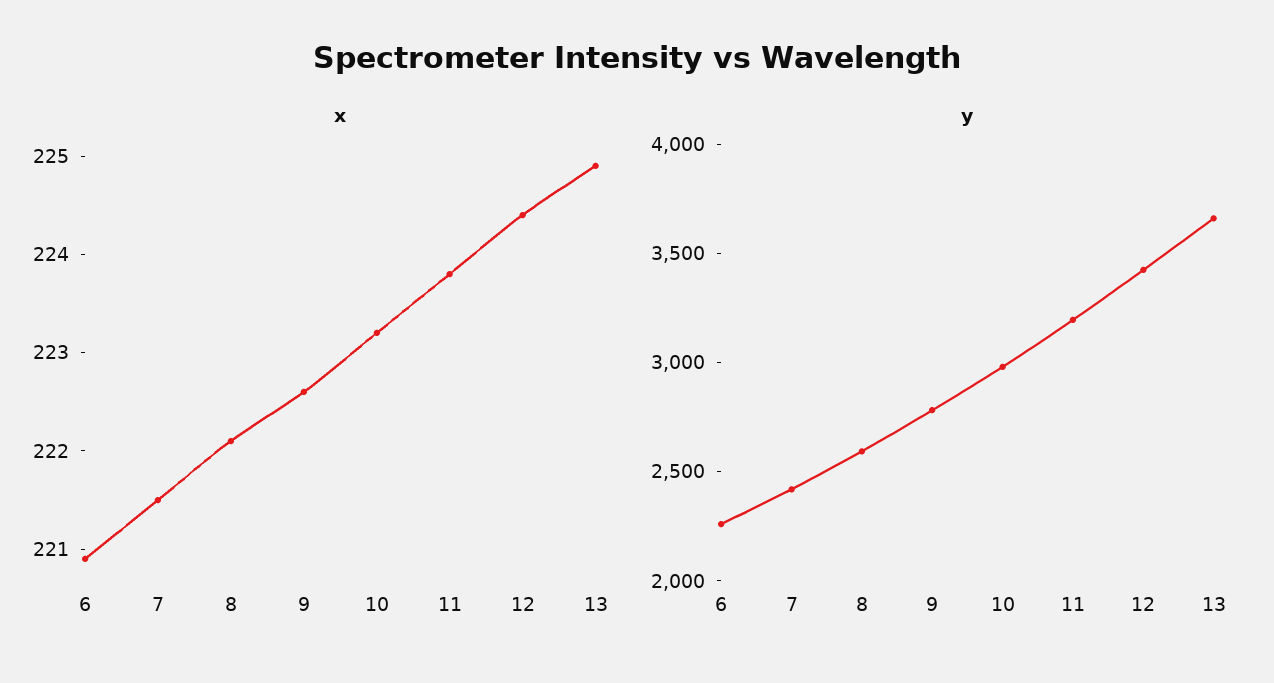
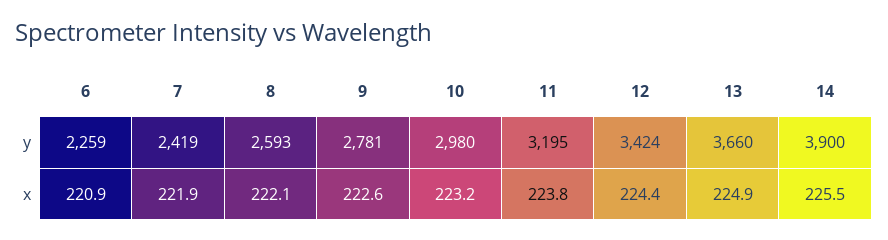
x, 7: 221.5 -> 221.9
y, 14: none -> 3900
x, 14: none -> 225.5

